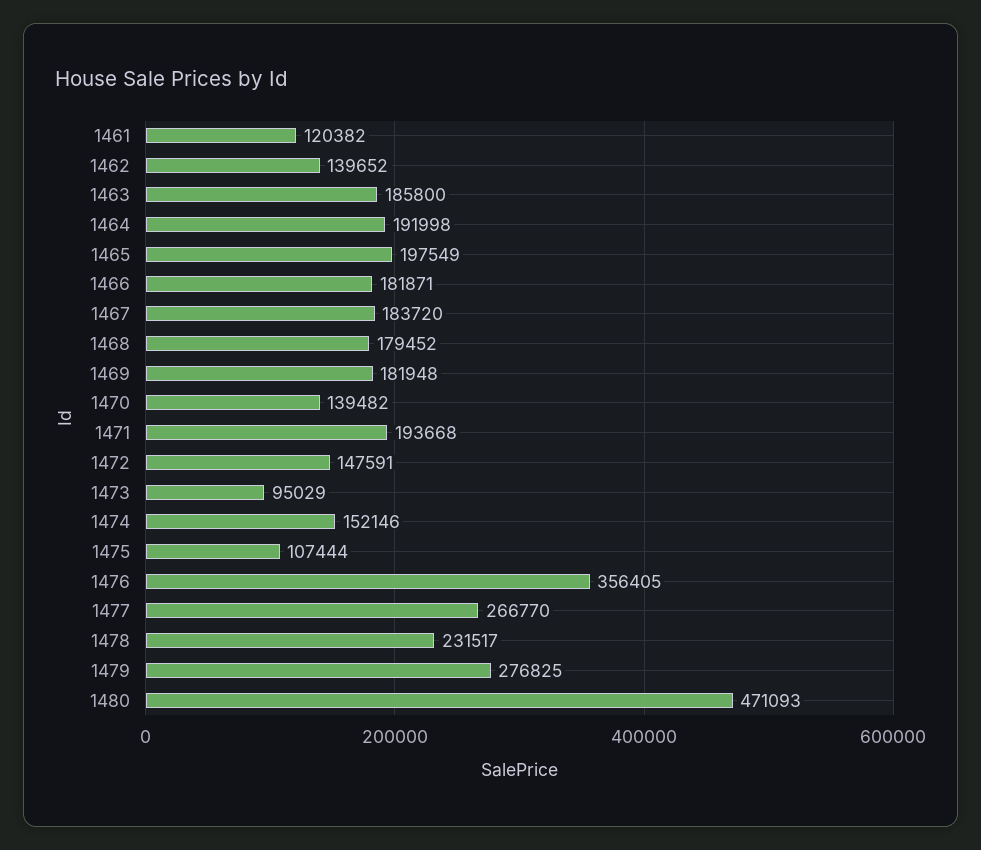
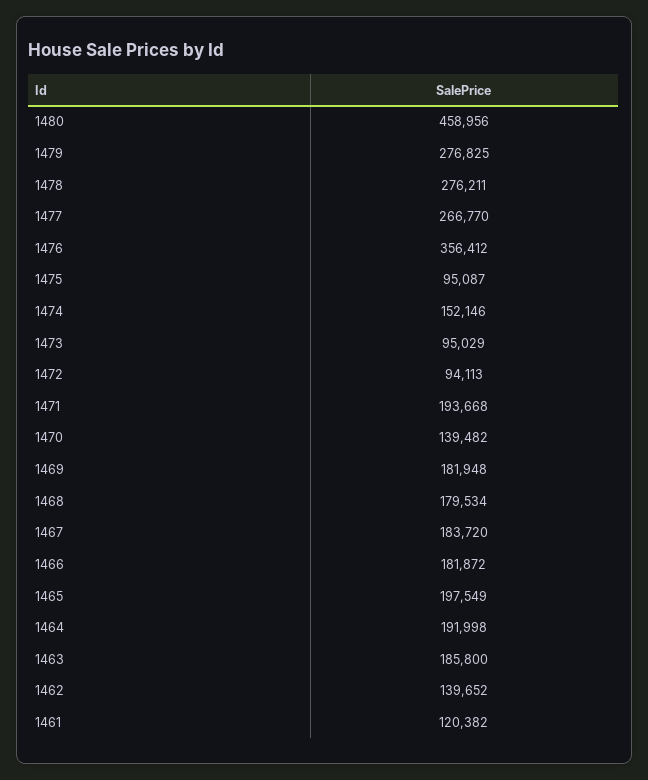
1466: 181871 -> 181872
1468: 179452 -> 179534
1472: 147591 -> 94113
1475: 107444 -> 95087
1476: 356405 -> 356412
1478: 231517 -> 276211
1480: 471093 -> 458956

